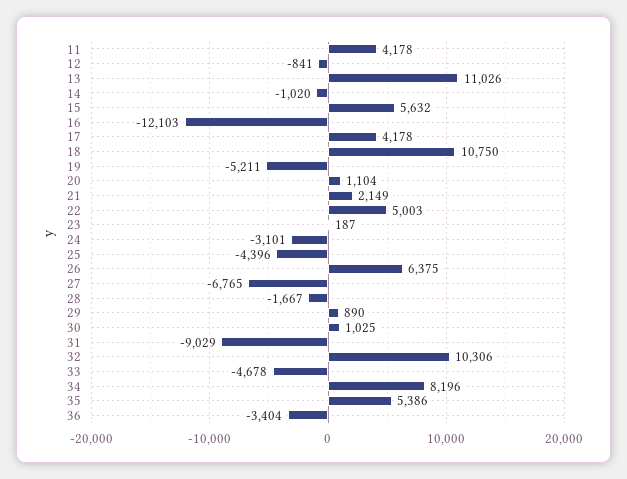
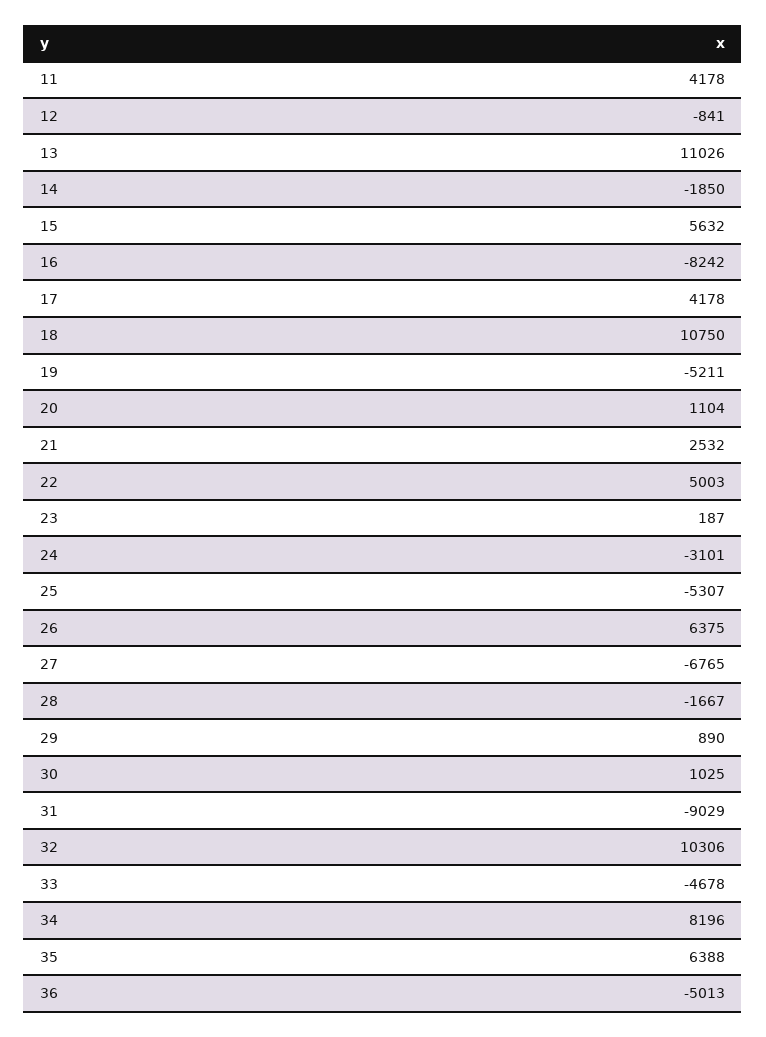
14: -1020 -> -1850
16: -12103 -> -8242
21: 2149 -> 2532
25: -4396 -> -5307
35: 5386 -> 6388
36: -3404 -> -5013

